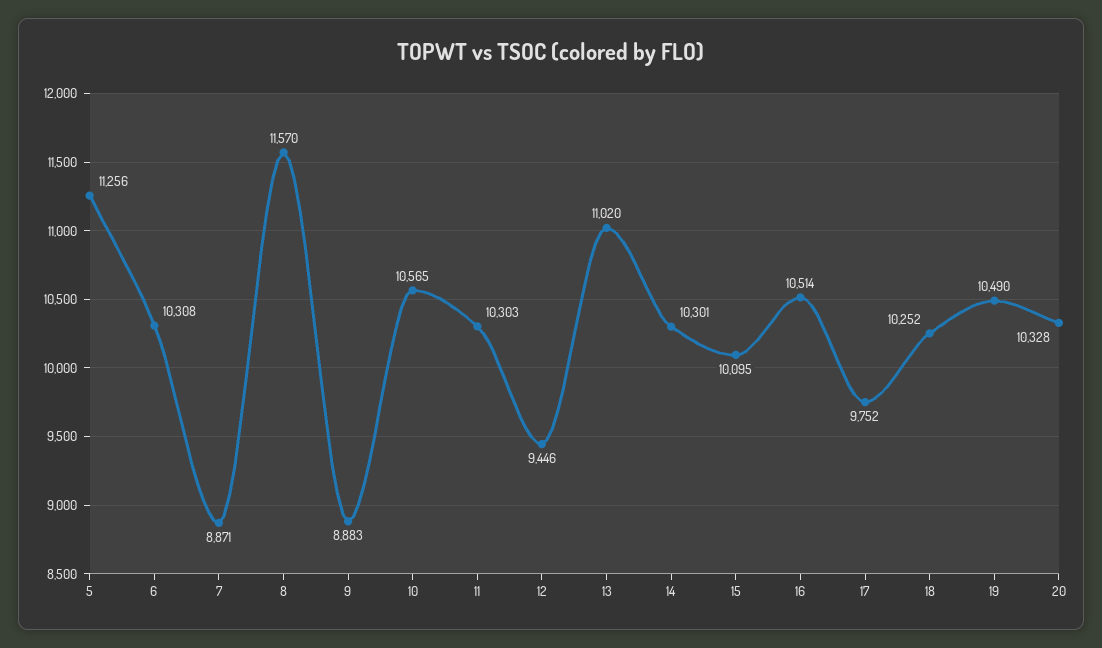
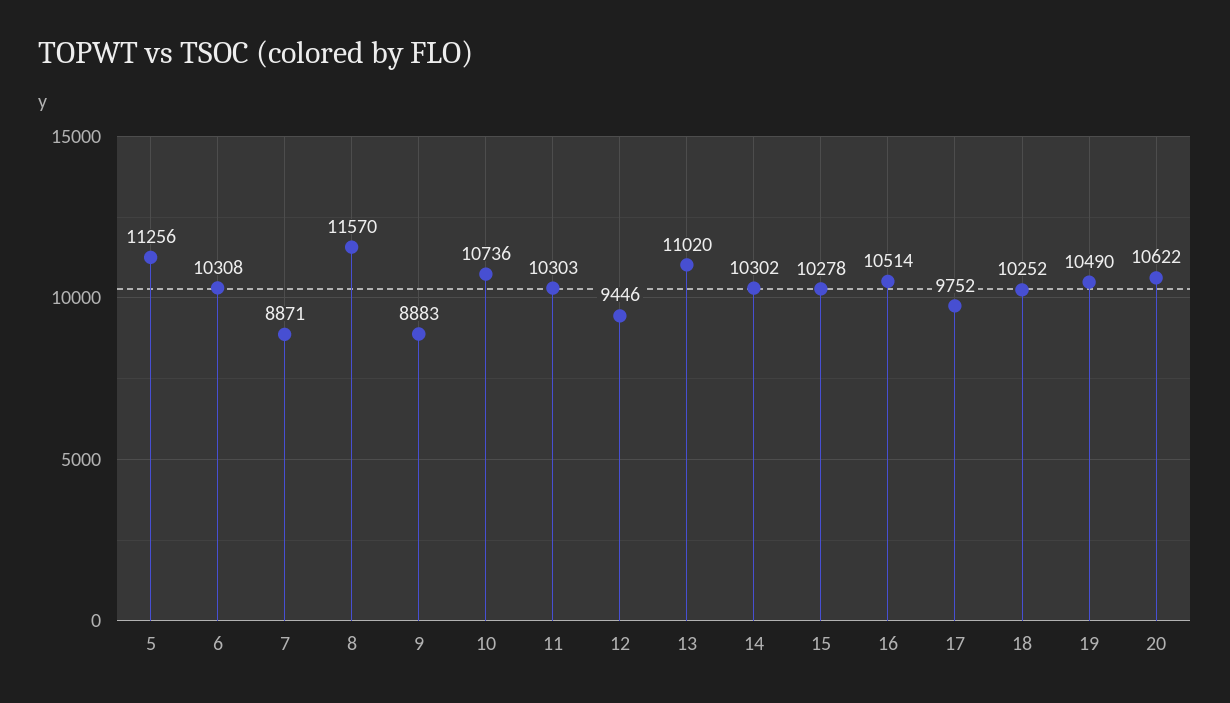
10: 10565 -> 10736
14: 10301 -> 10302
15: 10095 -> 10278
20: 10328 -> 10622

